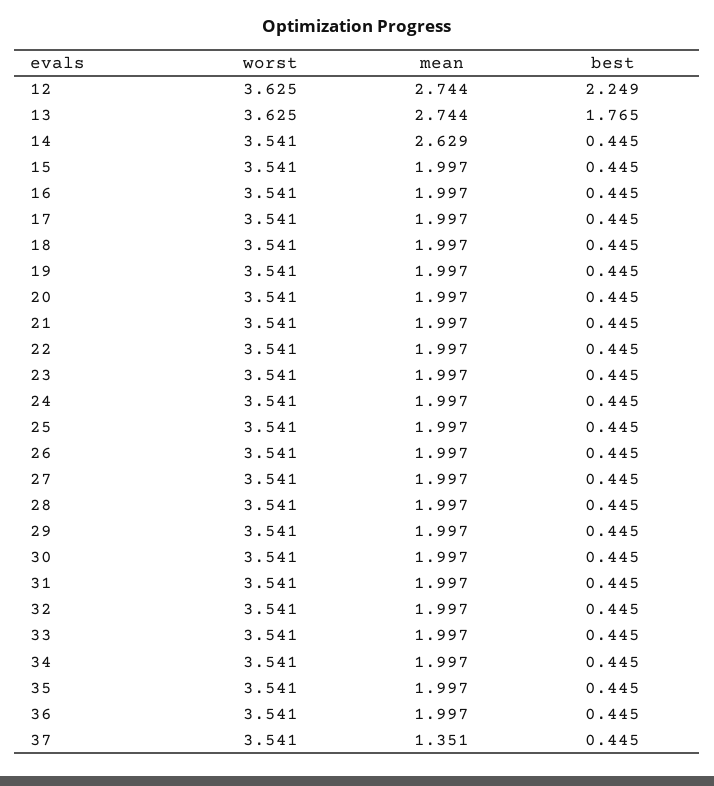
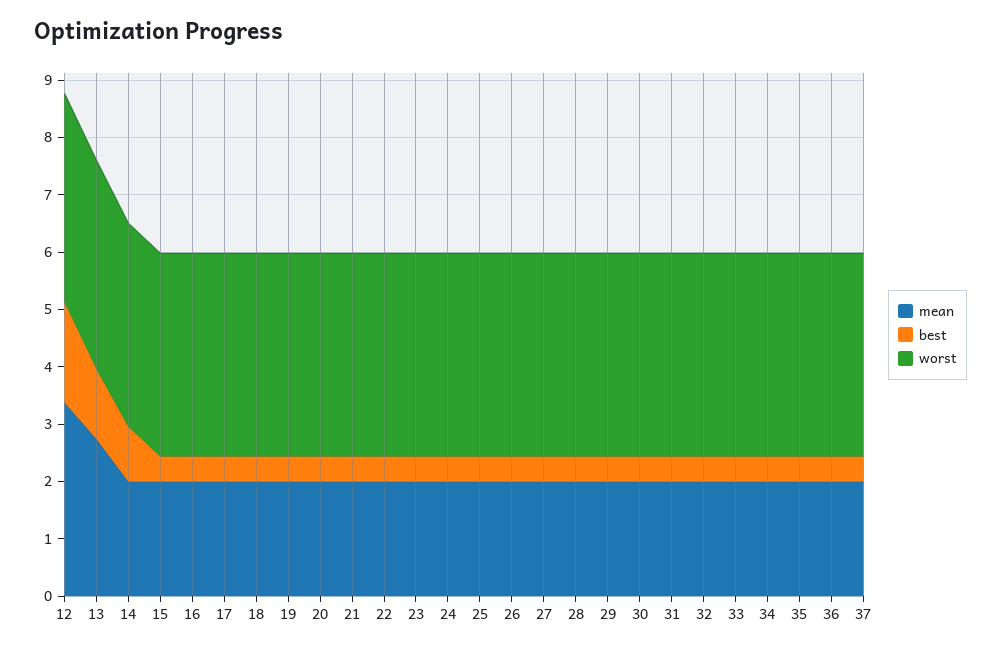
mean, 12: 2.744 -> 3.4
best, 12: 2.249 -> 1.8
best, 13: 1.765 -> 1.2
mean, 14: 2.629 -> 2
best, 14: 0.445 -> 1
mean, 37: 1.351 -> 2

